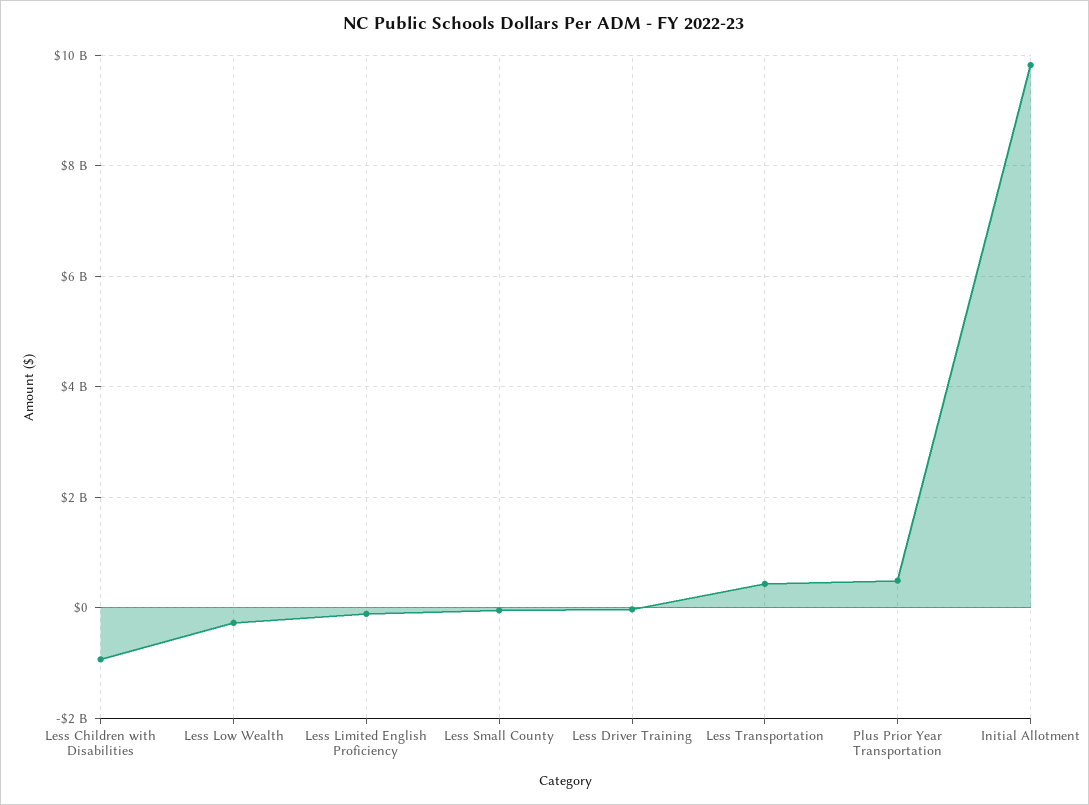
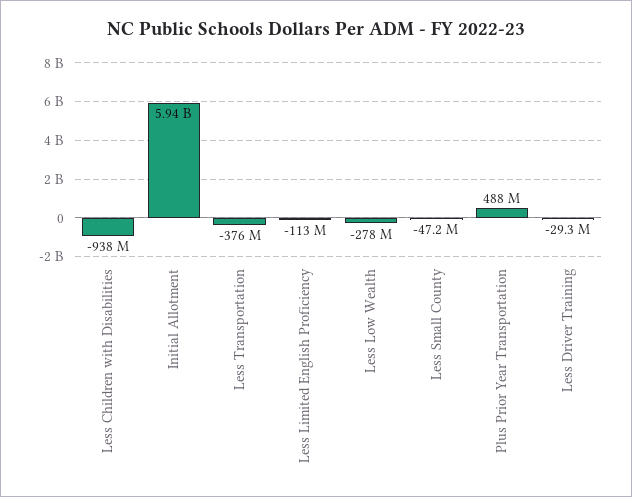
Less Transportation: 400000000 -> -376000000
Initial Allotment: 9800000000 -> 5940000000

